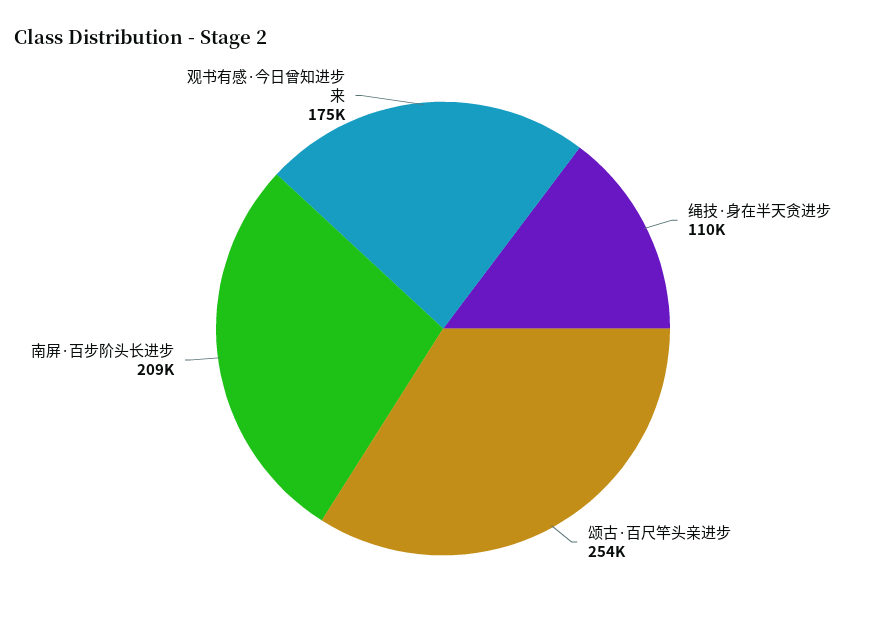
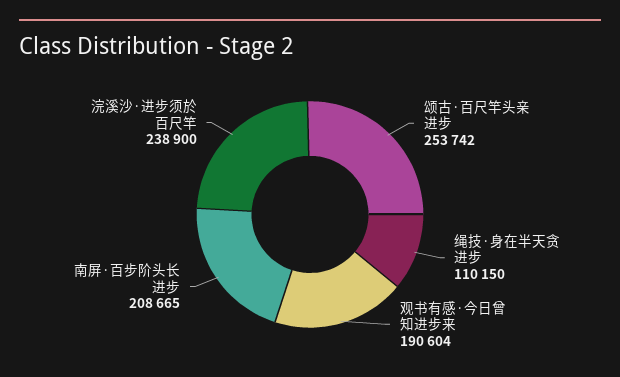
观书有感·今日曾知进步来: 175000 -> 190604
浣溪沙·进步须於百尺竿: none -> 238900

